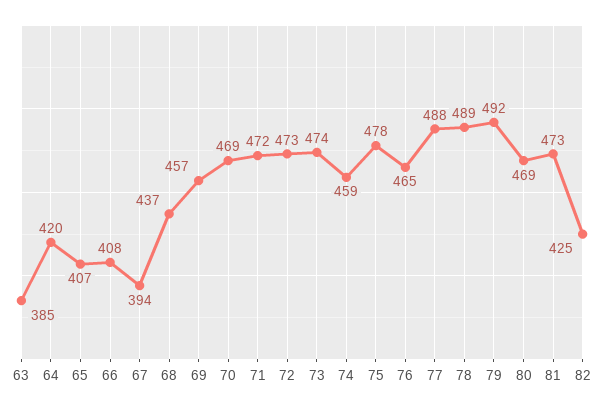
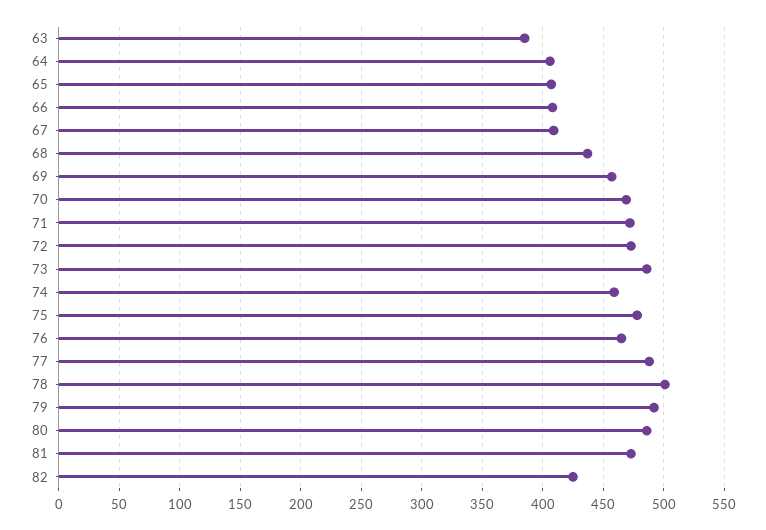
64: 420 -> 405
67: 394 -> 410
73: 474 -> 485
78: 489 -> 500
80: 469 -> 485

